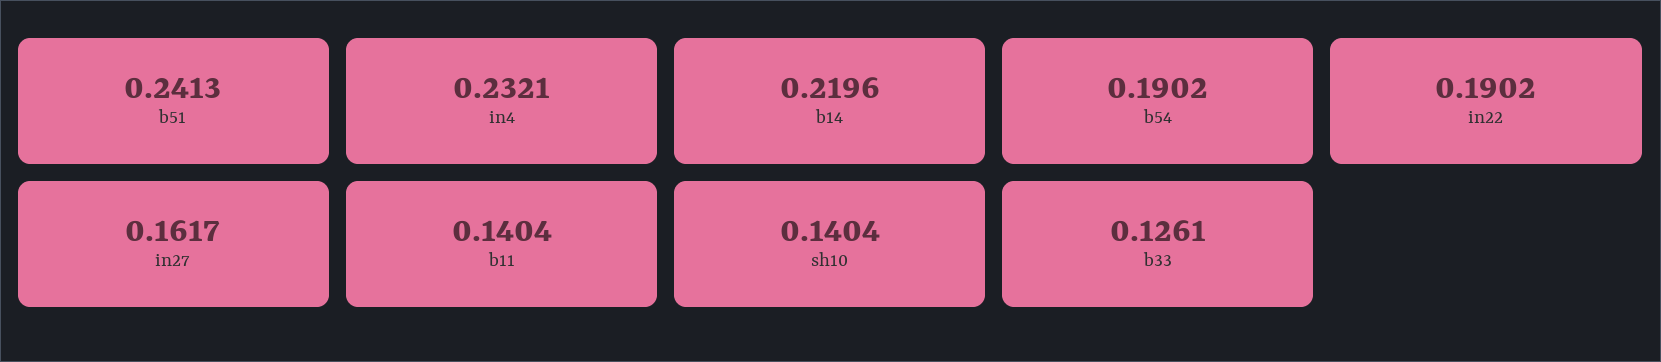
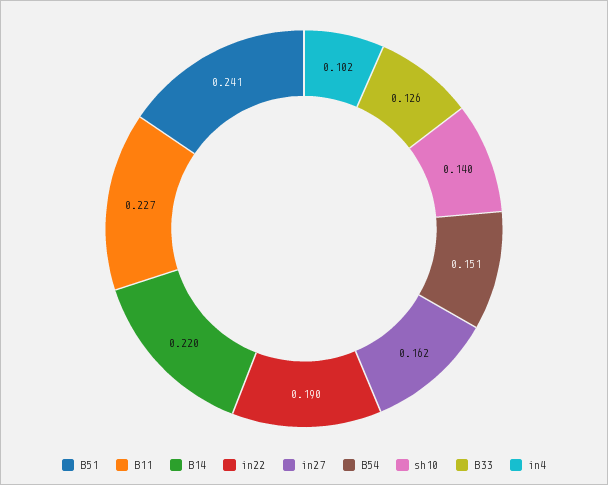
in4: 0.2321 -> 0.102
b54: 0.1902 -> 0.151
b11: 0.1404 -> 0.227

